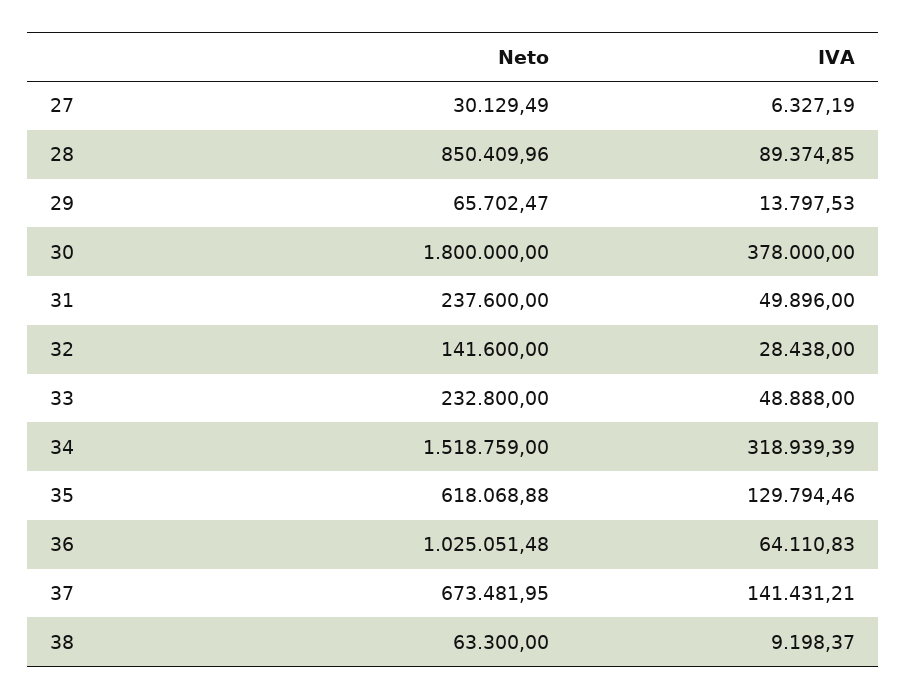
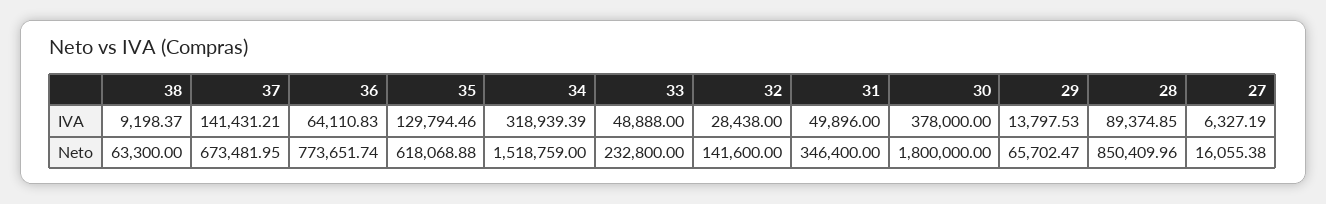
Neto, 27: 30129.49 -> 16055.38
Neto, 31: 237600 -> 346400
Neto, 36: 1025051.48 -> 773651.74

